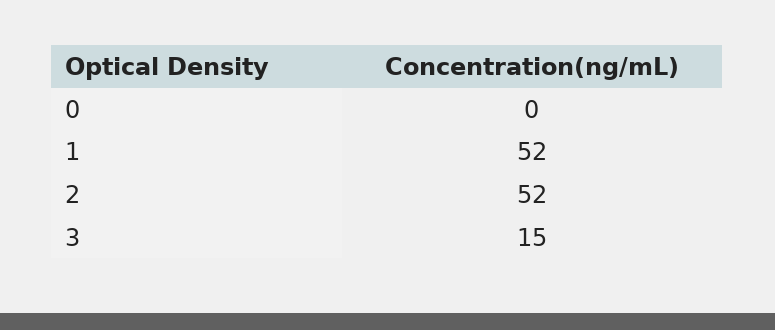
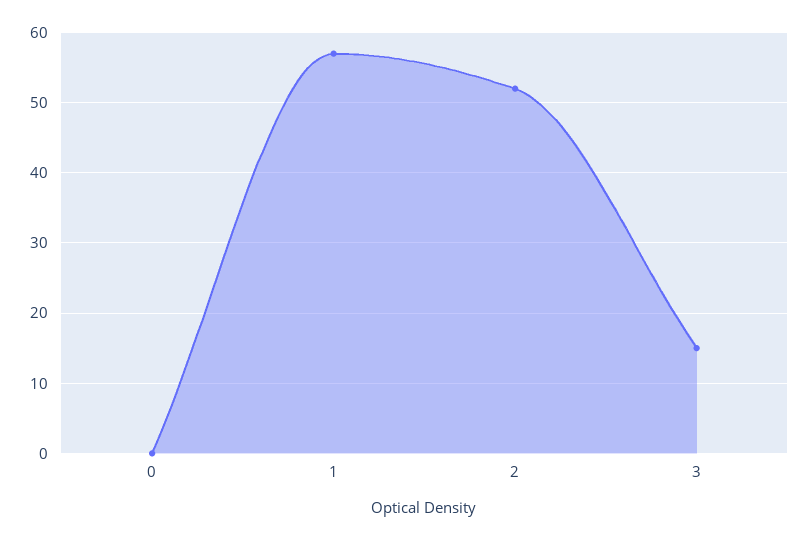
1: 52 -> 57

